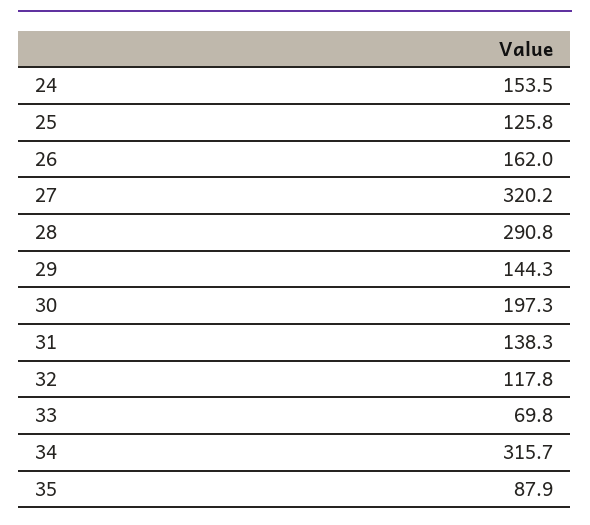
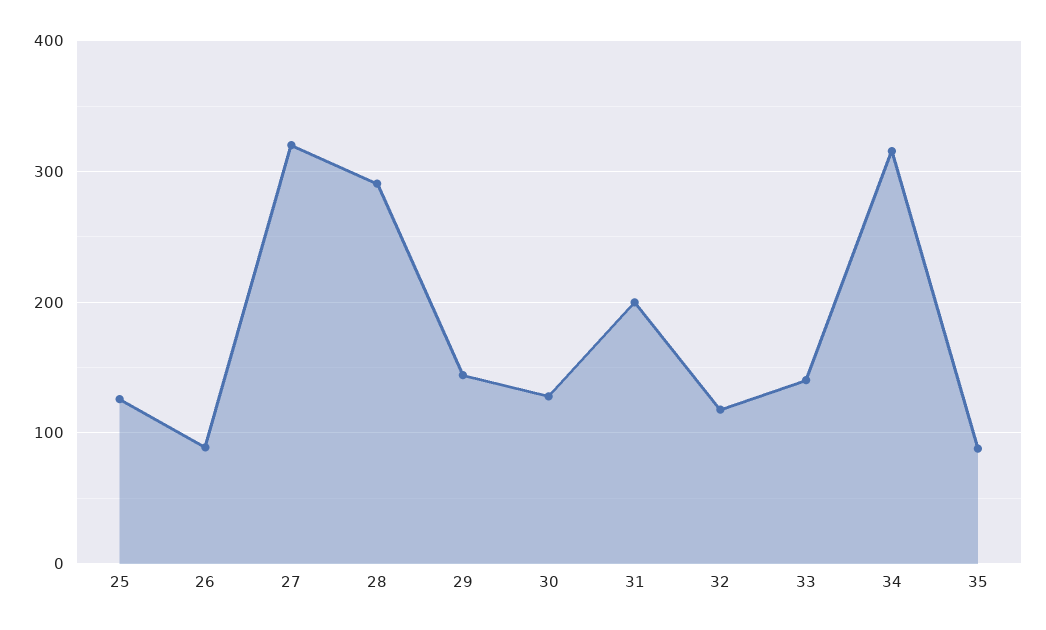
24: 153.5 -> none
26: 162 -> 90
30: 197.3 -> 130
31: 138.3 -> 200
33: 69.8 -> 140

